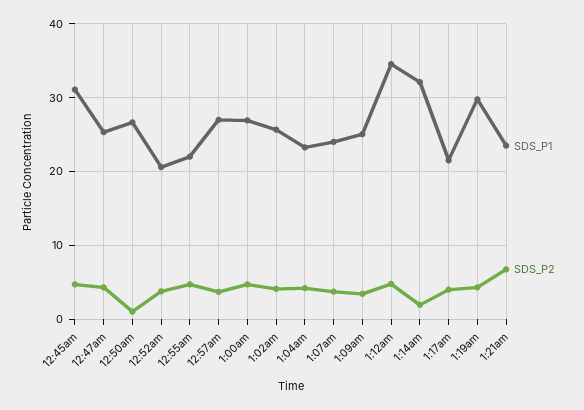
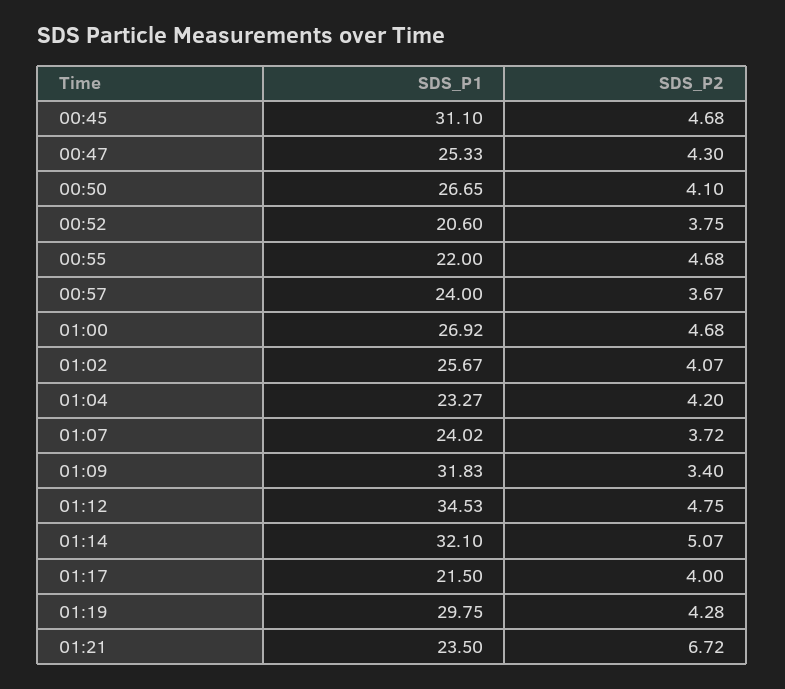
SDS_P2, 12:50am: 1 -> 4.1
SDS_P1, 12:57am: 27 -> 24
SDS_P1, 1:09am: 25 -> 31.83
SDS_P2, 1:14am: 2 -> 5.07

